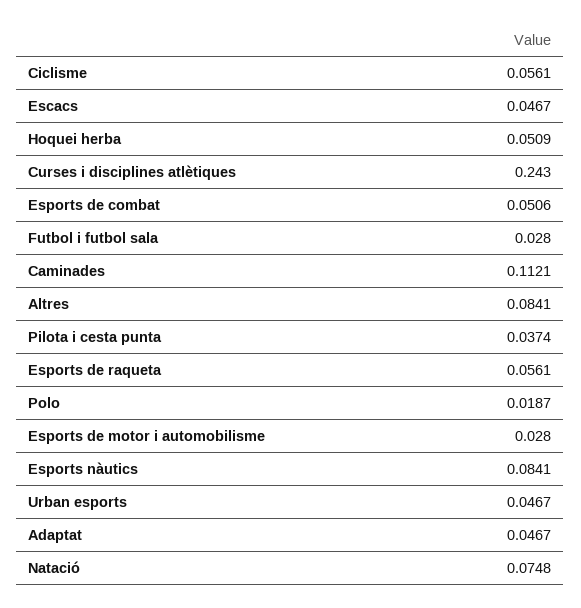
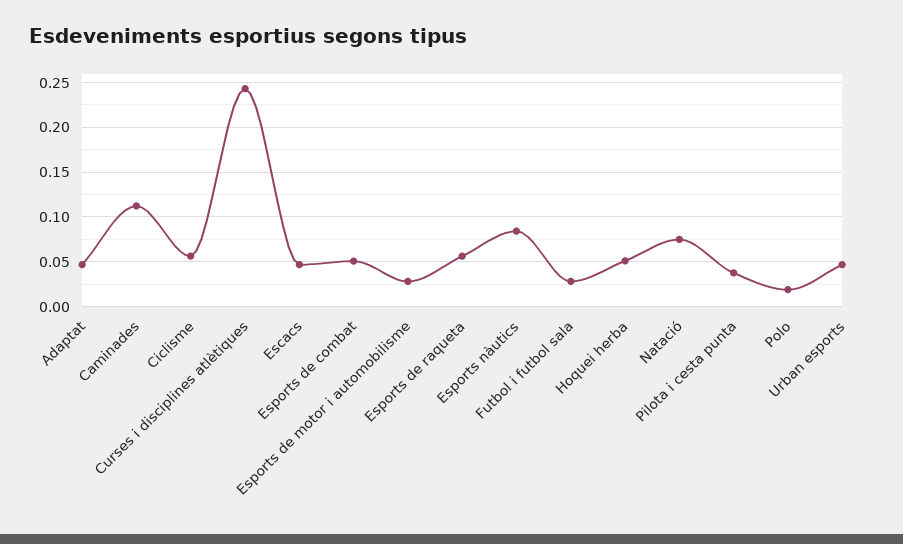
Altres: 0.0841 -> none

